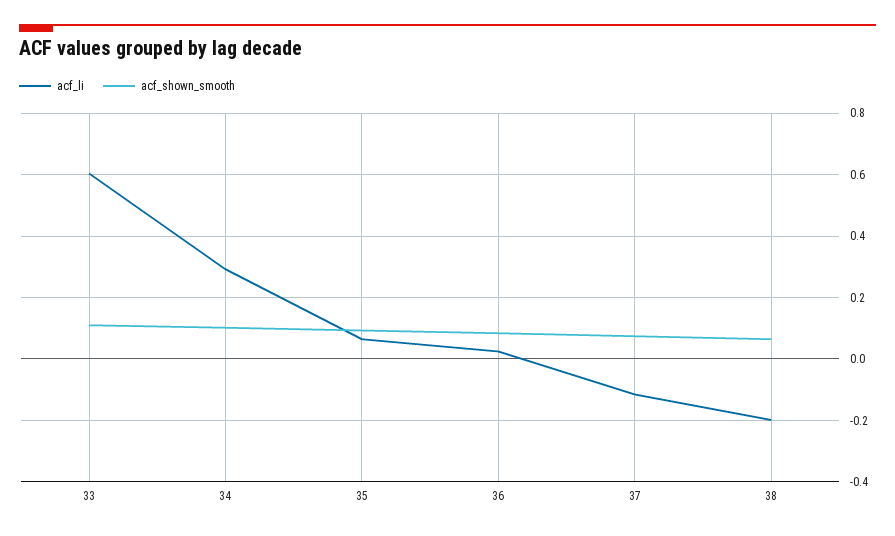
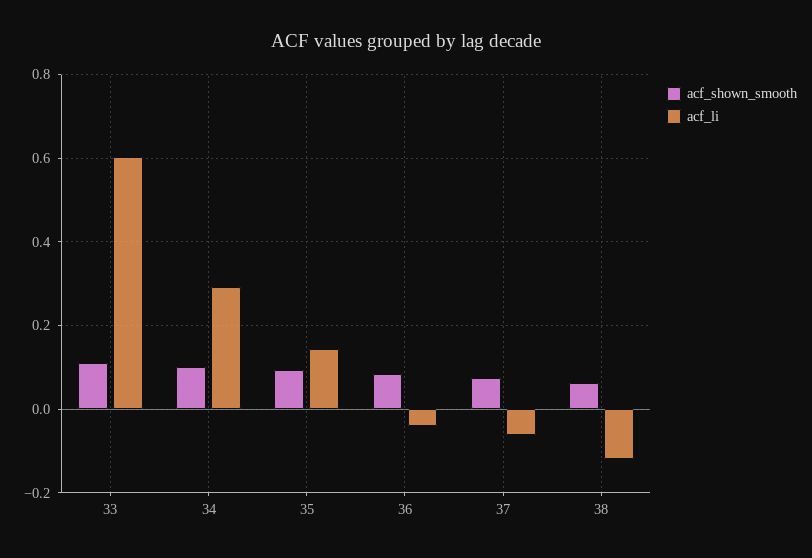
acf_li, 35: 0.06 -> 0.14
acf_li, 36: 0.02 -> -0.04
acf_li, 37: -0.12 -> -0.06
acf_li, 38: -0.2 -> -0.12

